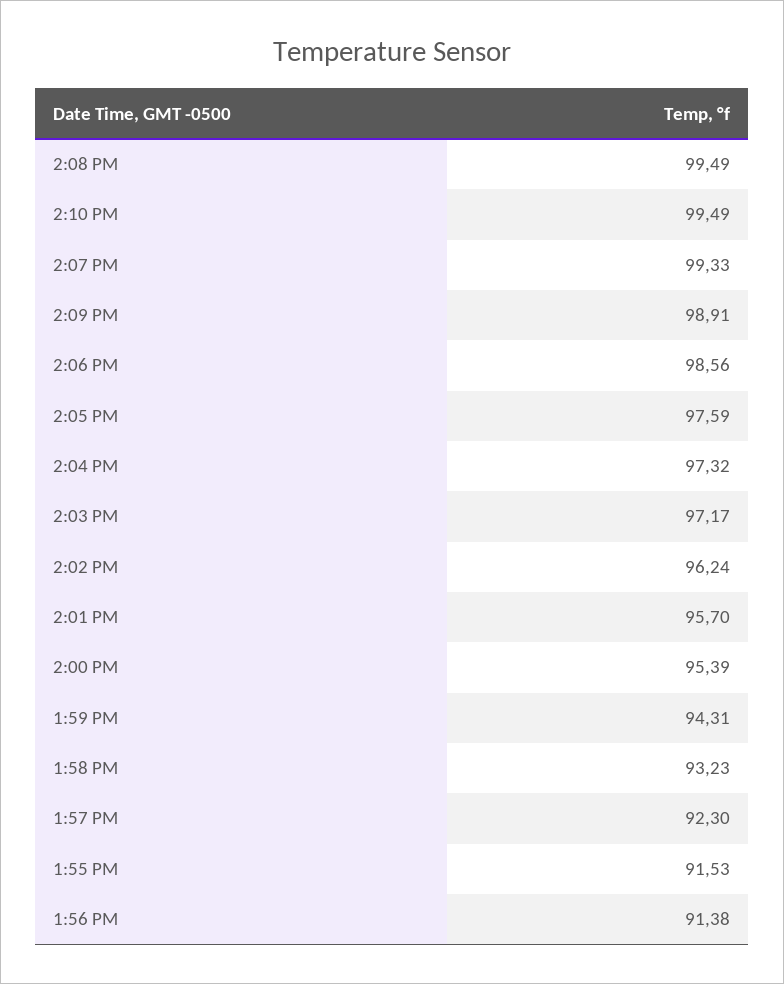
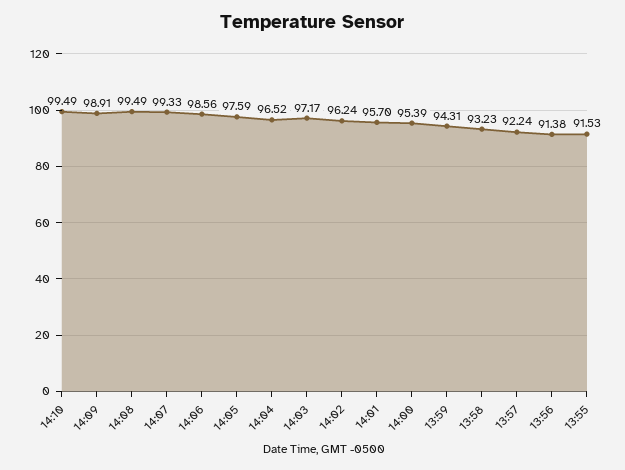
2:04 PM: 97.32 -> 96.52
1:57 PM: 92.3 -> 92.24

